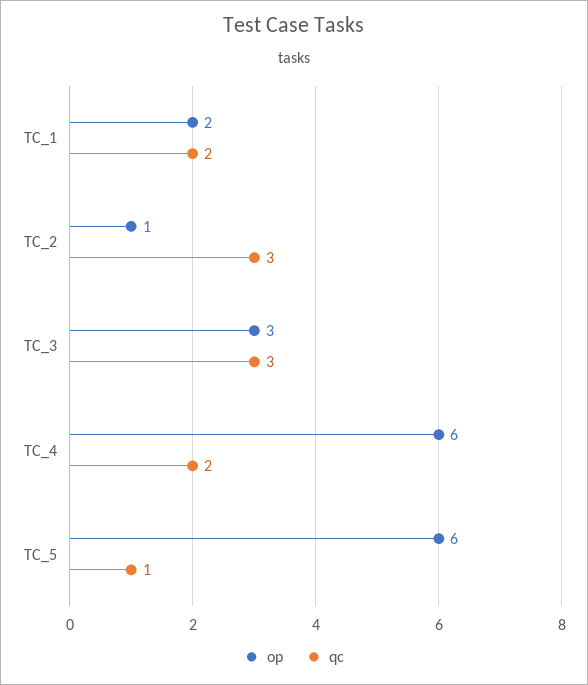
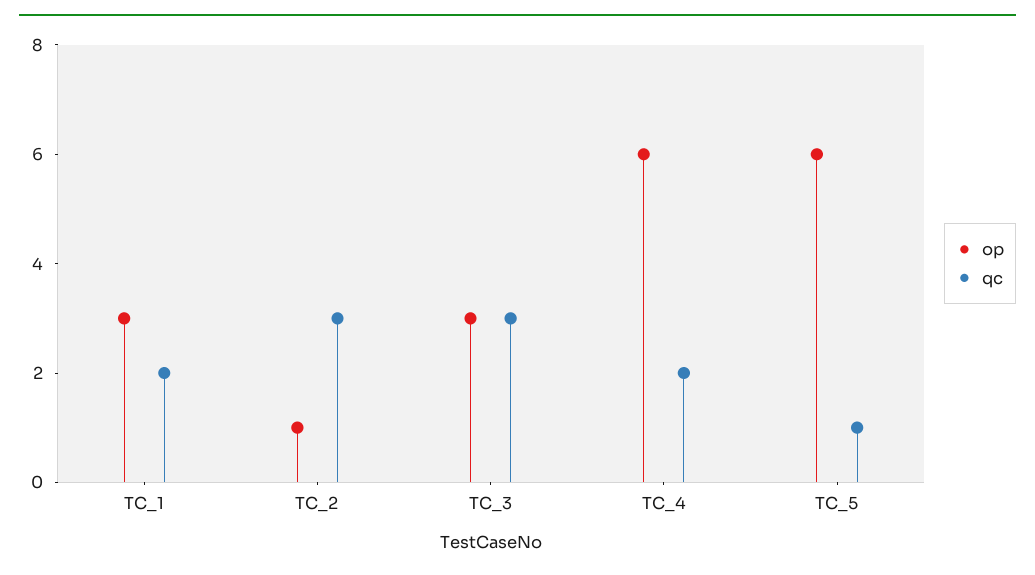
op, TC_1: 2 -> 3

